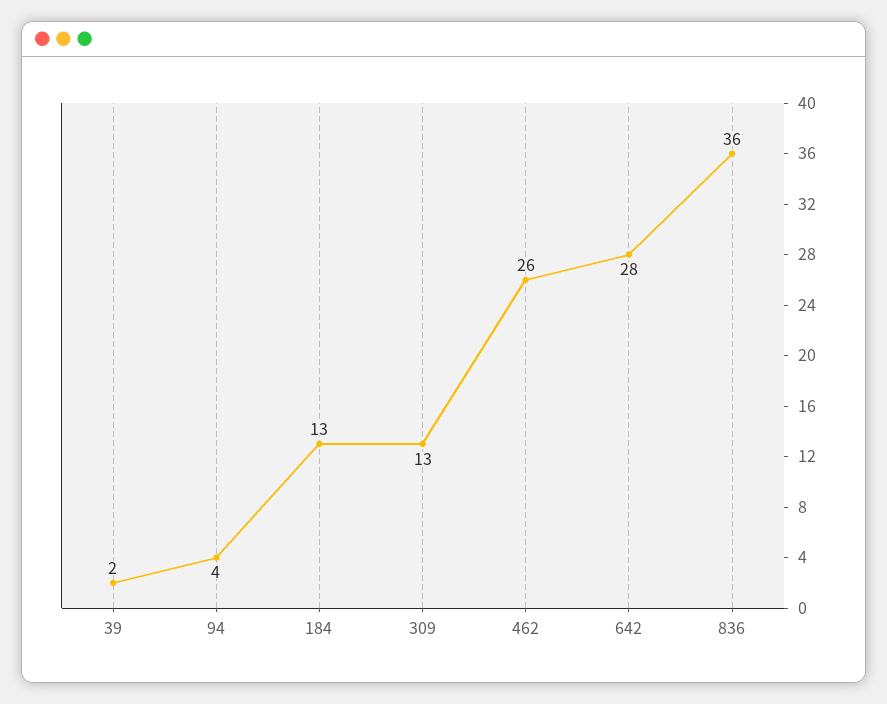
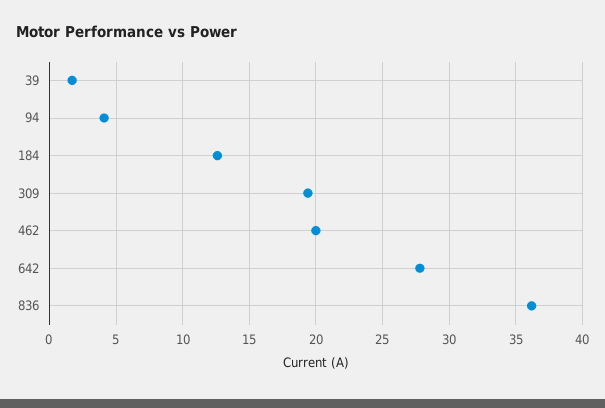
309: 13 -> 19.5
462: 26 -> 20

